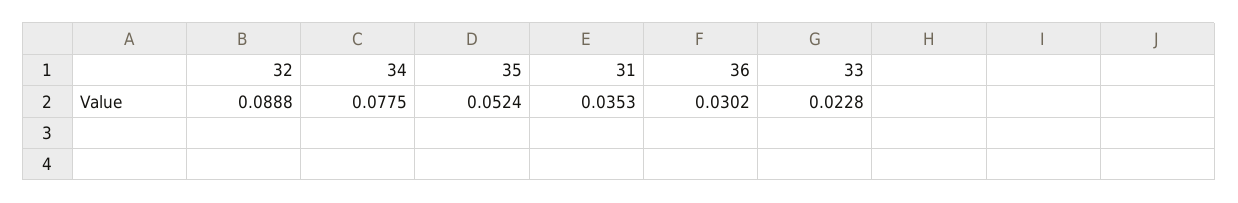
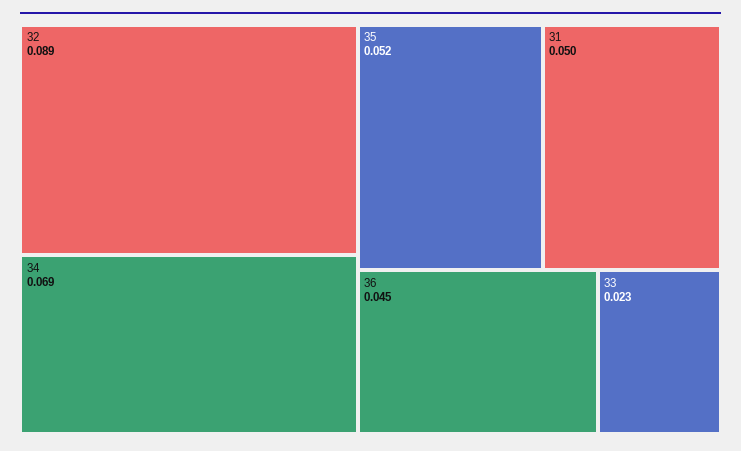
34: 0.0775 -> 0.069
31: 0.0353 -> 0.05
36: 0.0302 -> 0.045

